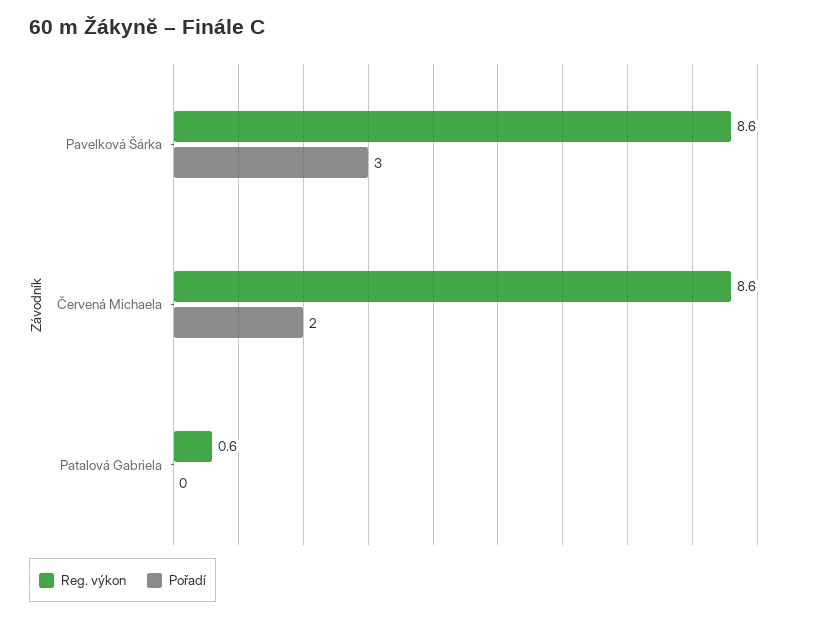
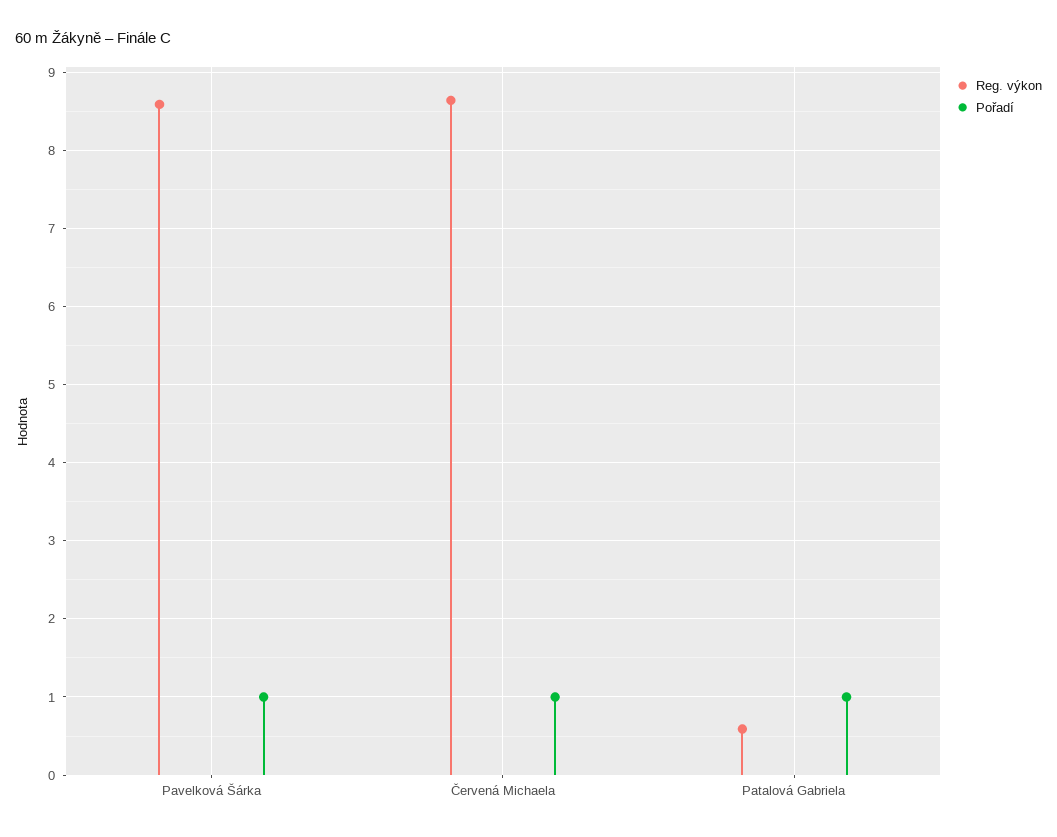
Pořadí, Pavelková Šárka: 3 -> 1
Pořadí, Červená Michaela: 2 -> 1
Pořadí, Patalová Gabriela: 0 -> 1

